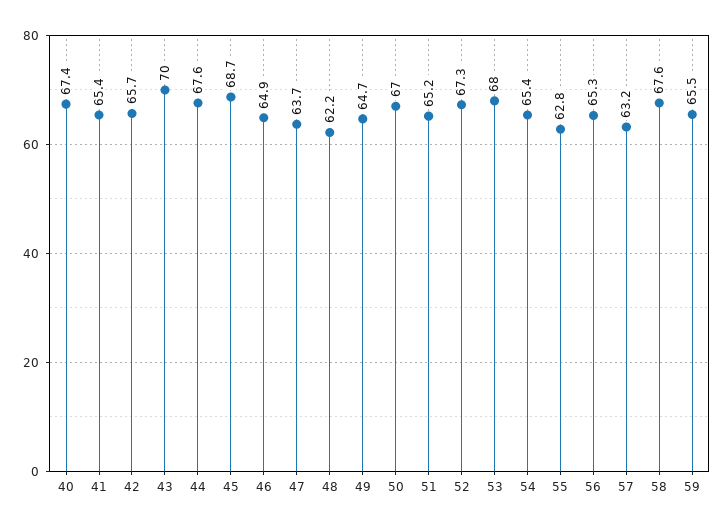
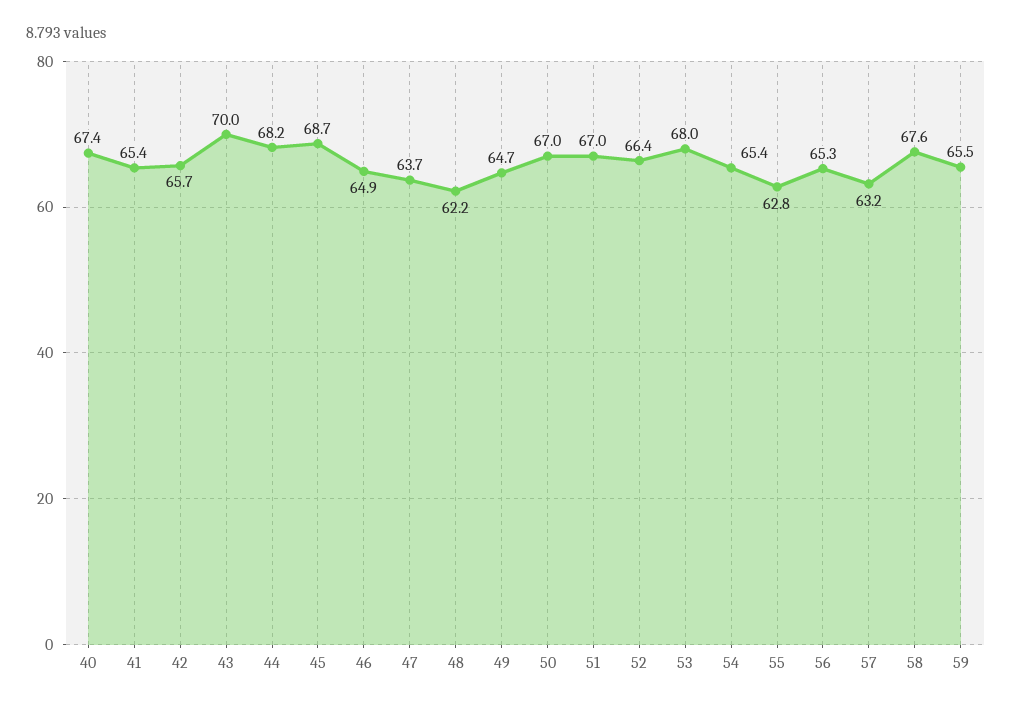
44: 67.6 -> 68.2
51: 65.2 -> 67
52: 67.3 -> 66.4

